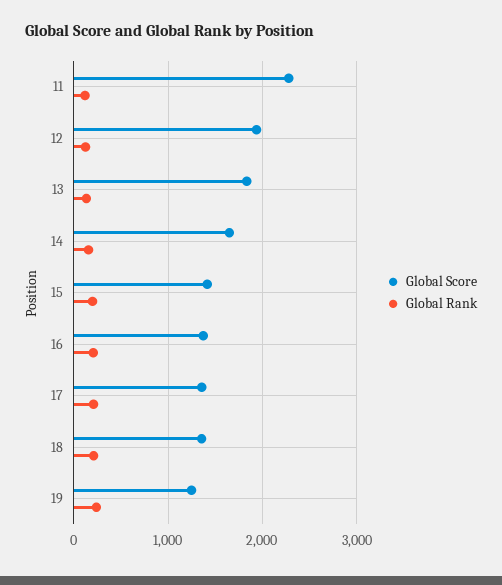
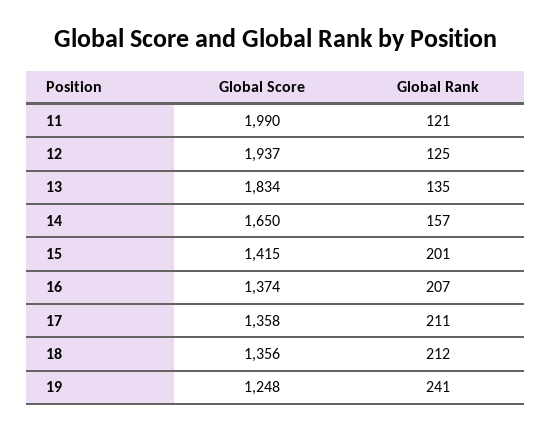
Global Score, 11: 2300 -> 1990

